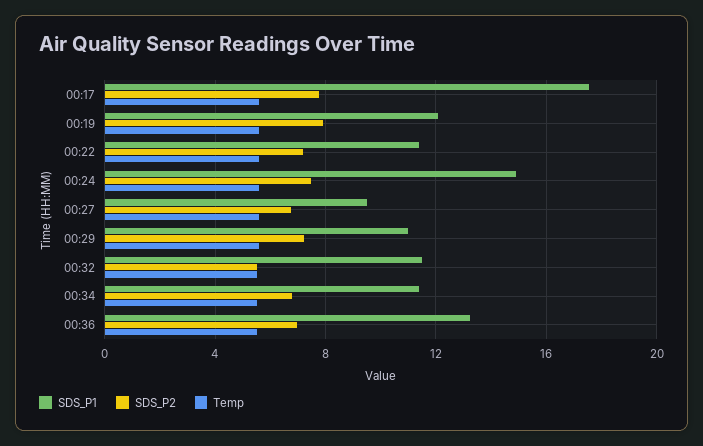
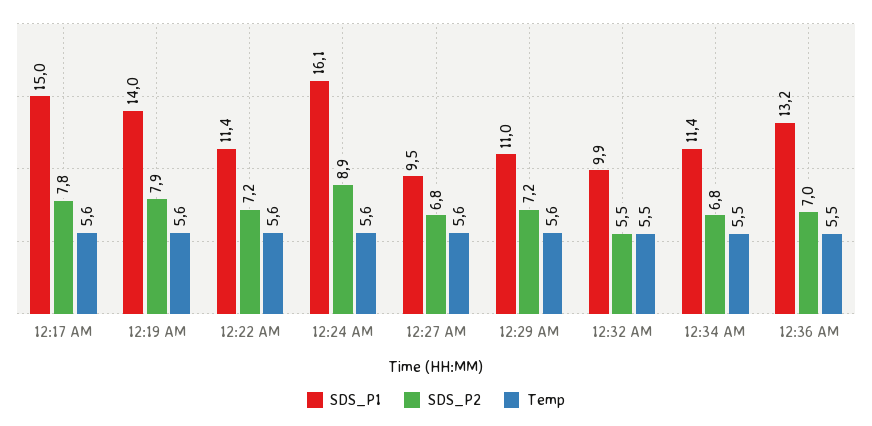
SDS_P1, 00:17: 17.5 -> 15
SDS_P1, 00:19: 12 -> 14
SDS_P1, 00:24: 15 -> 16.1
SDS_P2, 00:24: 7.5 -> 8.9
SDS_P1, 00:32: 11.5 -> 9.9

